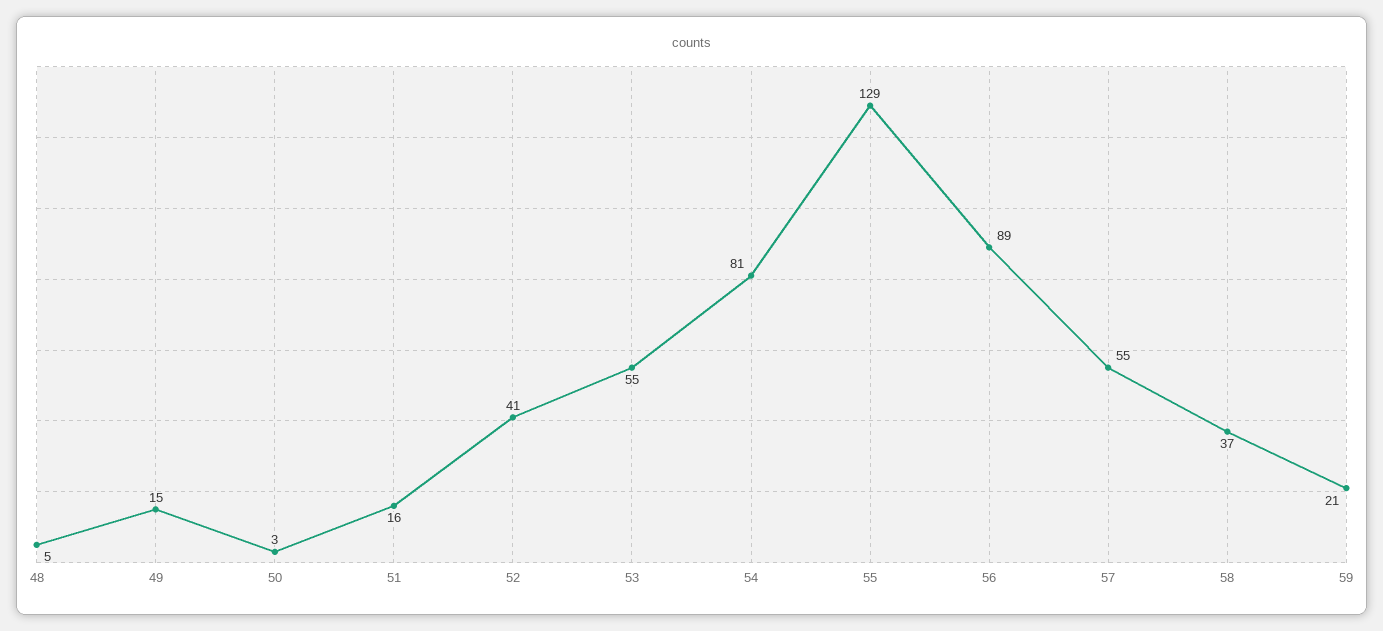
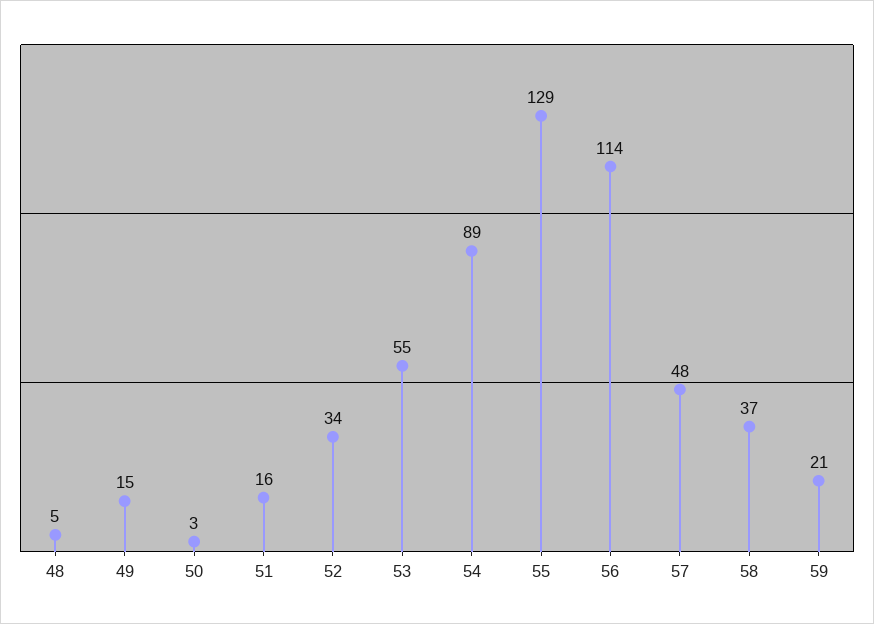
52: 41 -> 34
54: 81 -> 89
56: 89 -> 114
57: 55 -> 48

